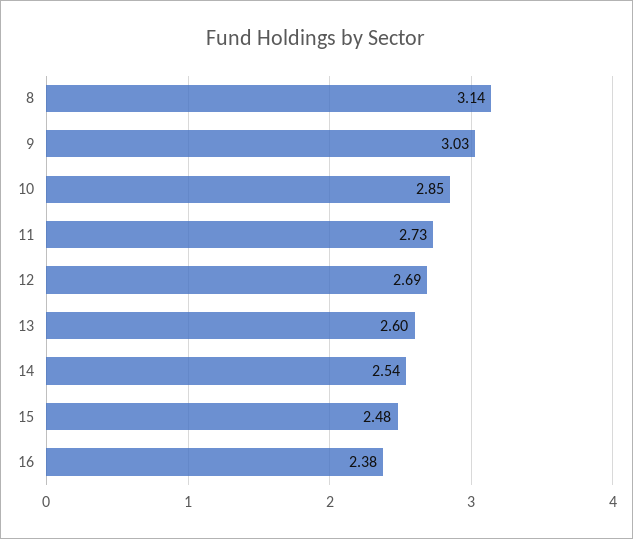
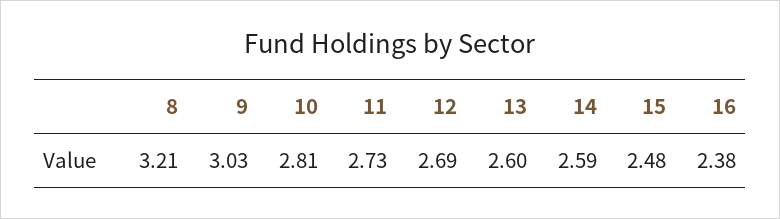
8: 3.14 -> 3.21
10: 2.85 -> 2.81
14: 2.54 -> 2.59

